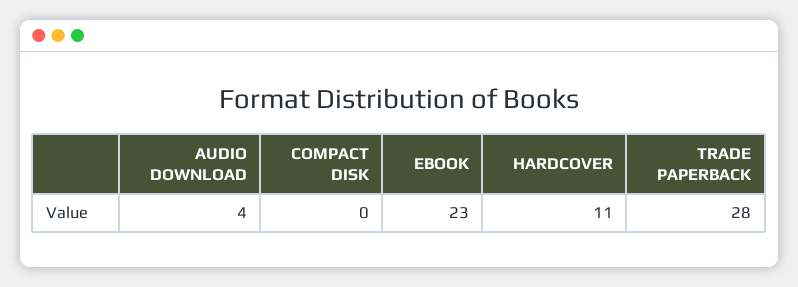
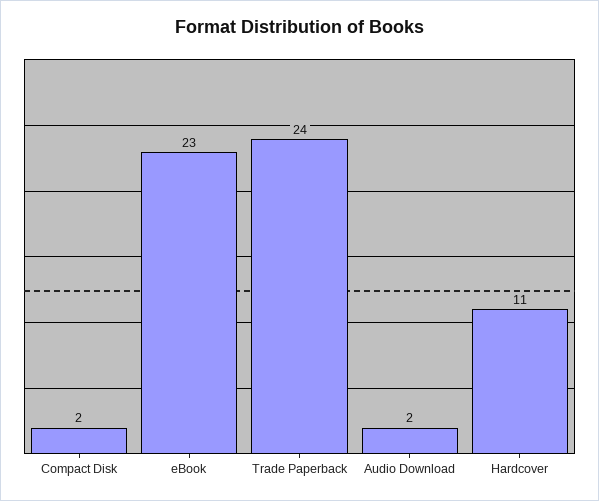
AUDIO DOWNLOAD: 4 -> 2
COMPACT DISK: 0 -> 2
TRADE PAPERBACK: 28 -> 24

